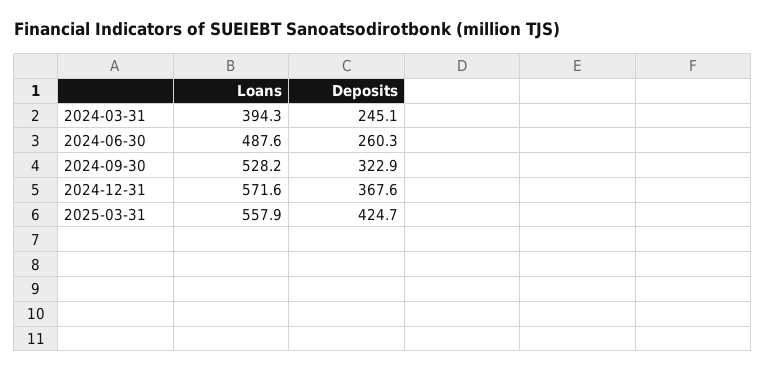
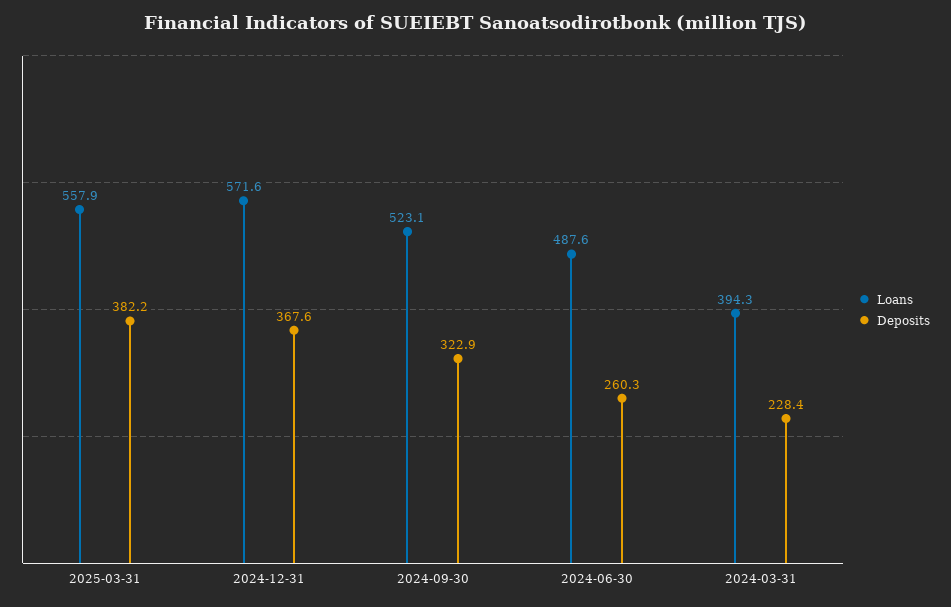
Deposits, 2024-03-31: 245.1 -> 228.4
Loans, 2024-09-30: 528.2 -> 523.1
Deposits, 2025-03-31: 424.7 -> 382.2

